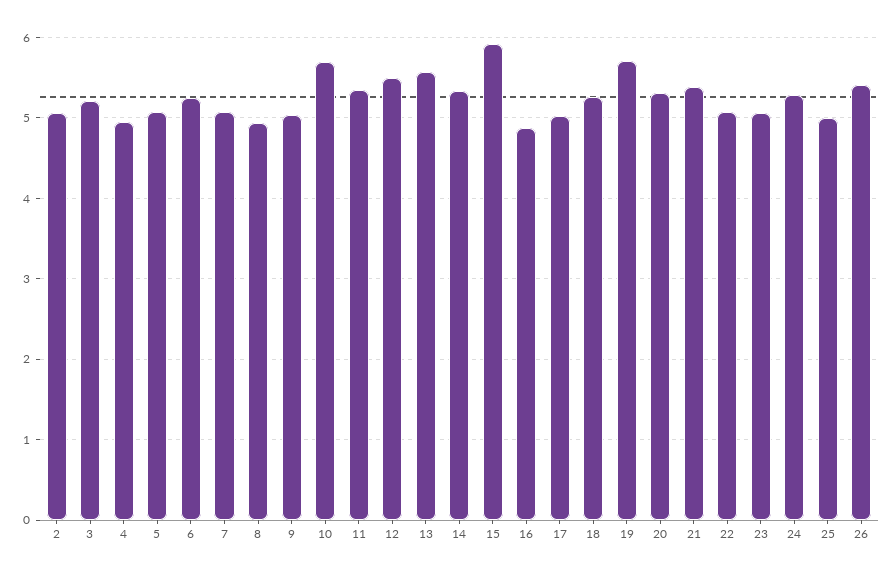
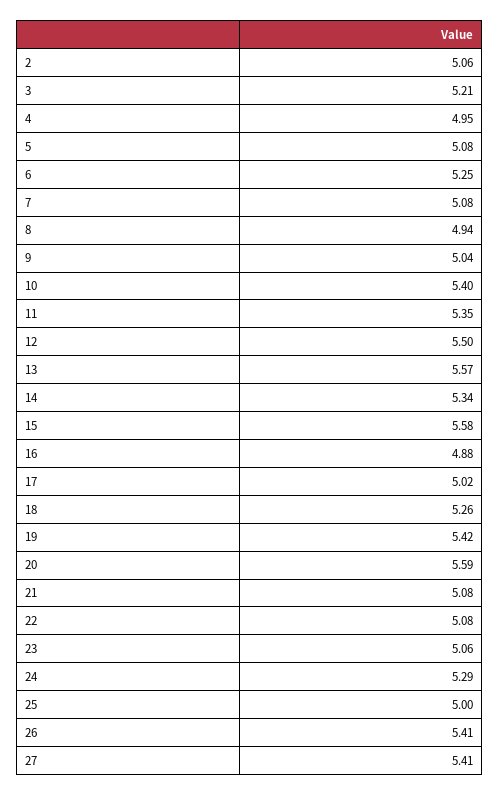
10: 5.7 -> 5.4
15: 5.9 -> 5.58
19: 5.7 -> 5.42
20: 5.3 -> 5.59
21: 5.4 -> 5.08
27: none -> 5.41

